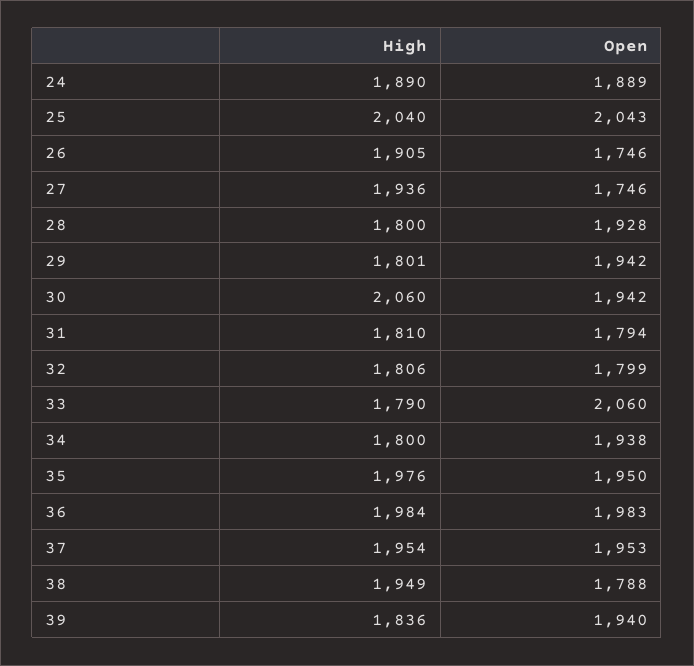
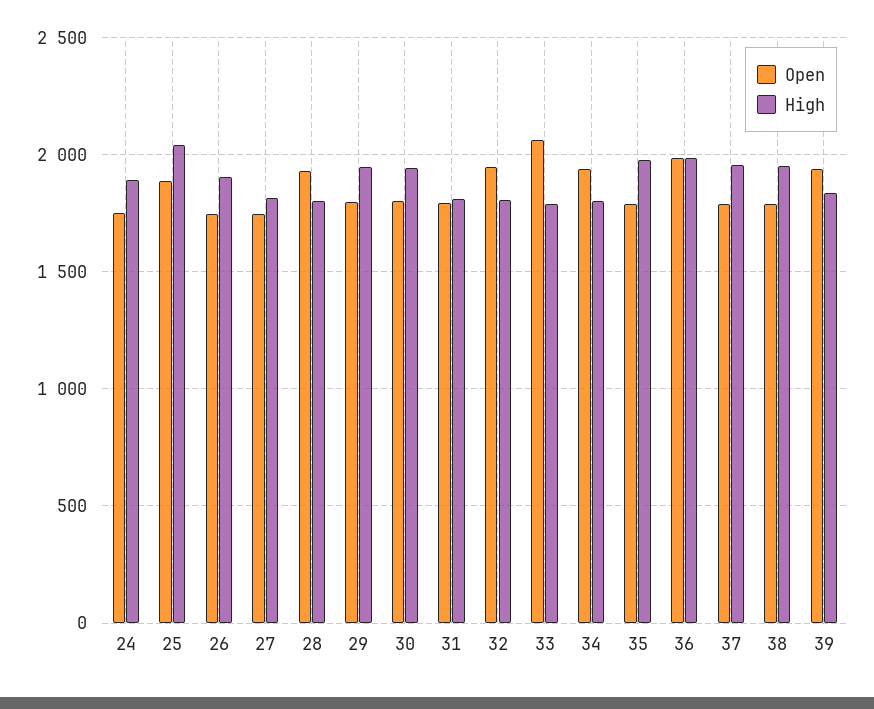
Open, 24: 1889 -> 1750
Open, 25: 2043 -> 1900
High, 27: 1936 -> 1800
High, 29: 1801 -> 1950
Open, 29: 1942 -> 1800
High, 30: 2060 -> 1950
Open, 30: 1942 -> 1800
Open, 32: 1799 -> 1950
Open, 35: 1950 -> 1800
Open, 37: 1953 -> 1800

